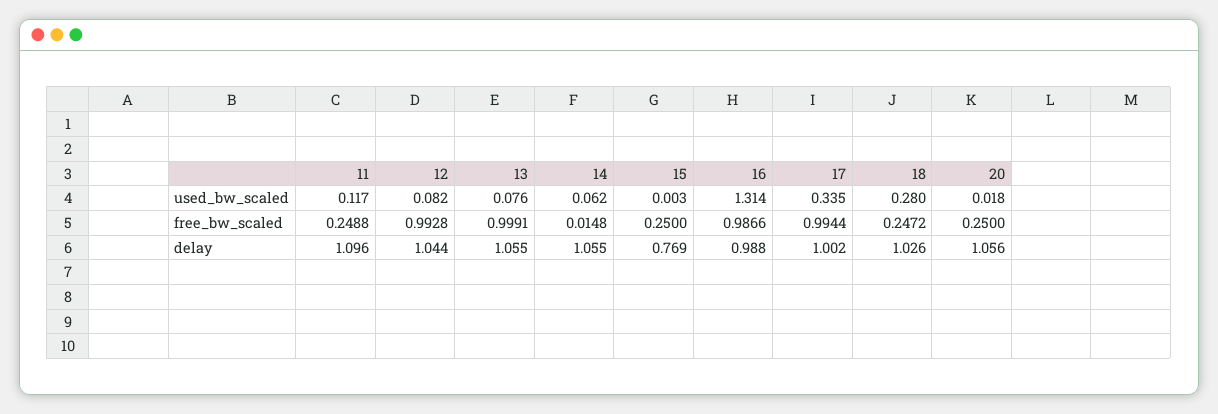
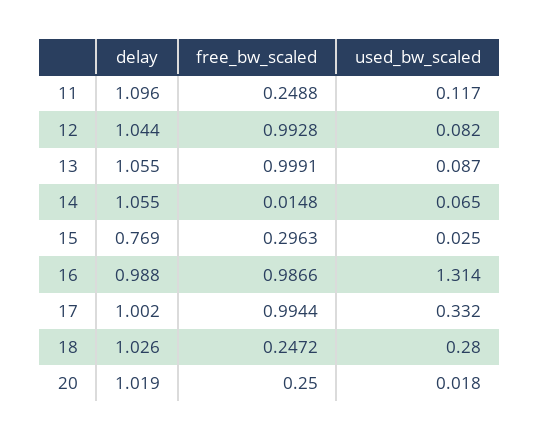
13, used_bw_scaled: 0.076 -> 0.087
14, used_bw_scaled: 0.062 -> 0.065
15, used_bw_scaled: 0.003 -> 0.025
17, used_bw_scaled: 0.335 -> 0.332
15, free_bw_scaled: 0.25 -> 0.2963
20, delay: 1.056 -> 1.019

